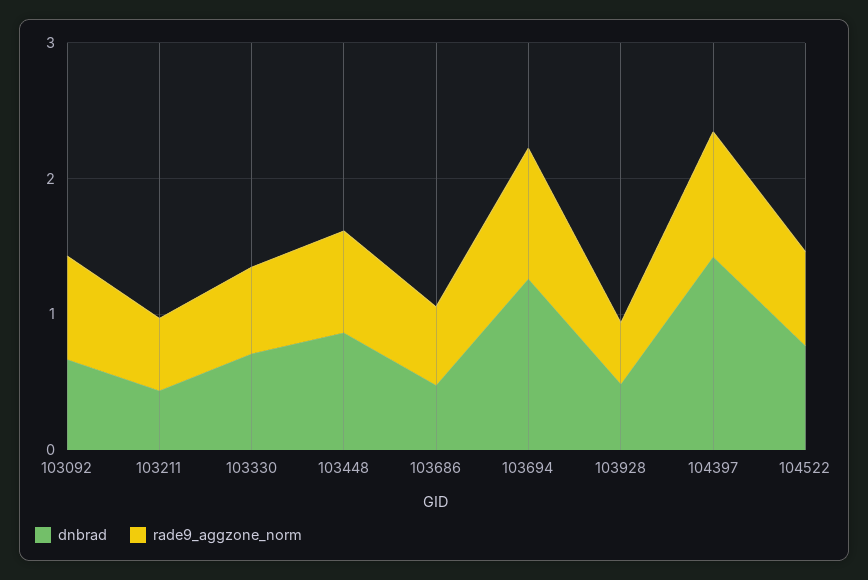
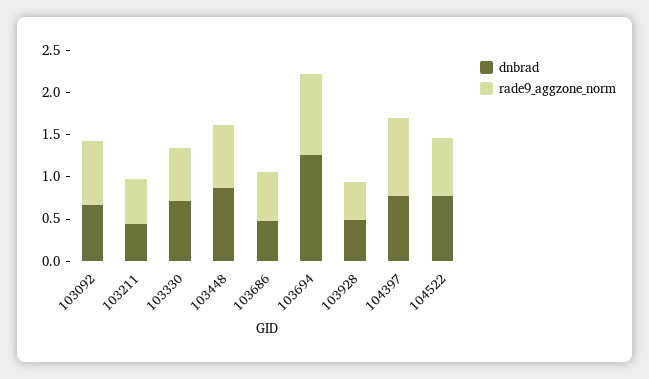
dnbrad, 104397: 1.4 -> 0.8

